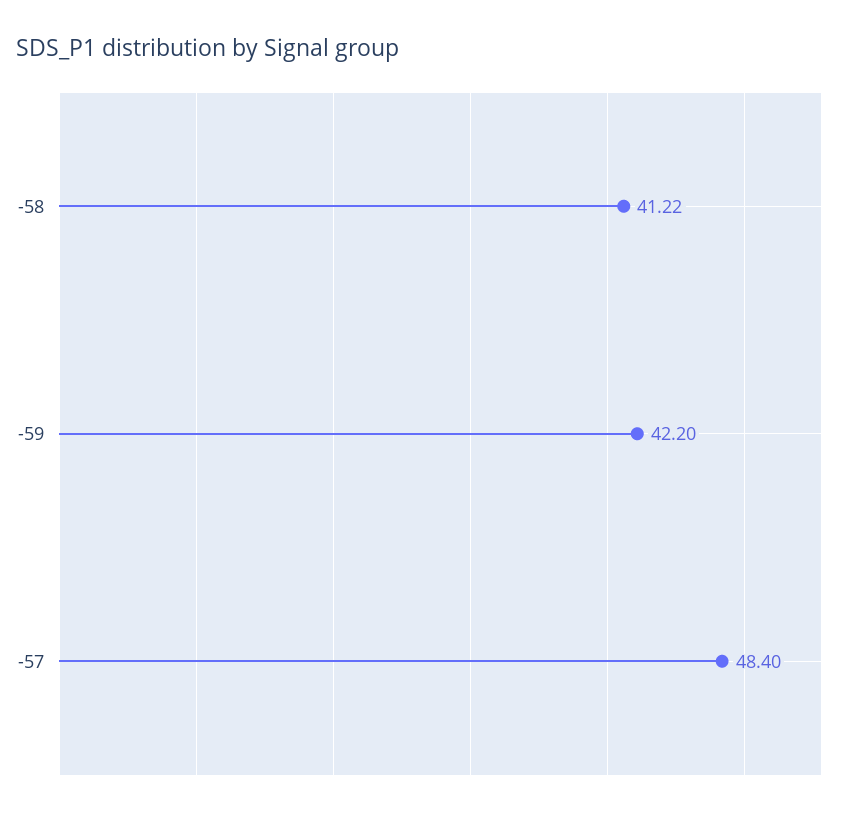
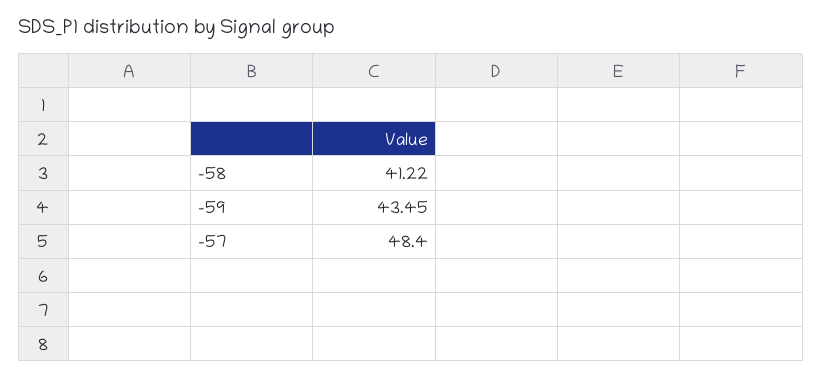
-59: 42.2 -> 43.45

